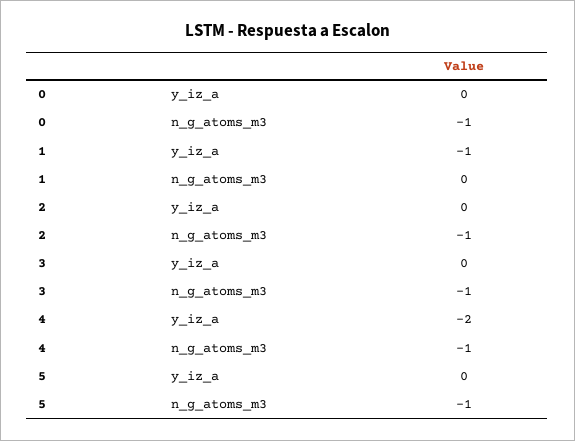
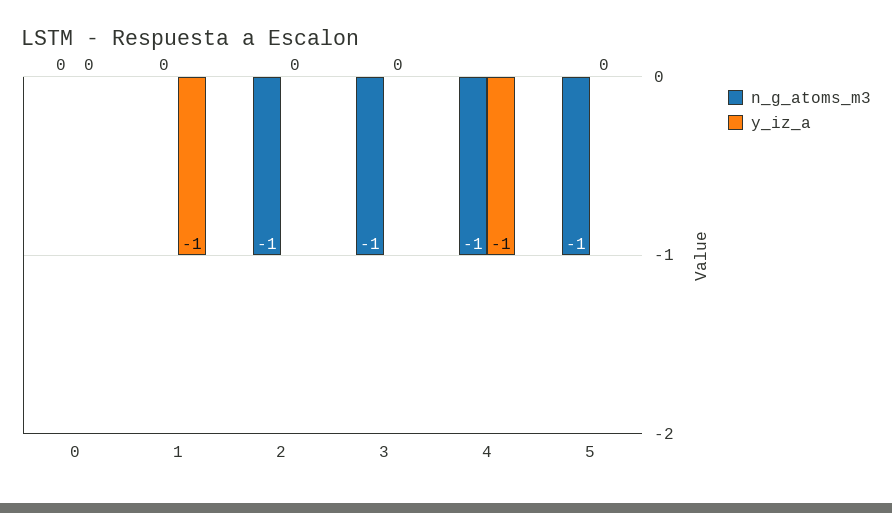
n_g_atoms_m3, 0: -1 -> 0
y_iz_a, 4: -2 -> -1

